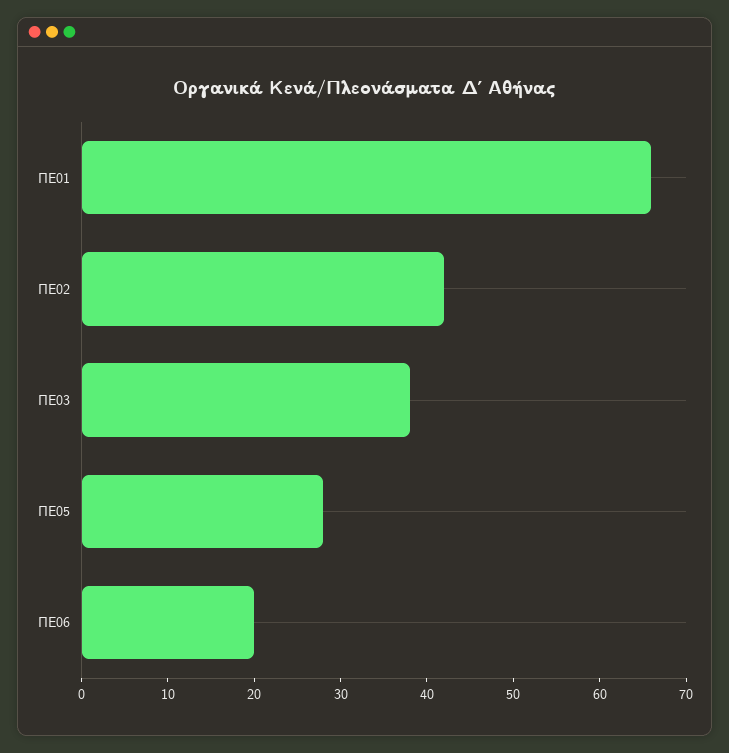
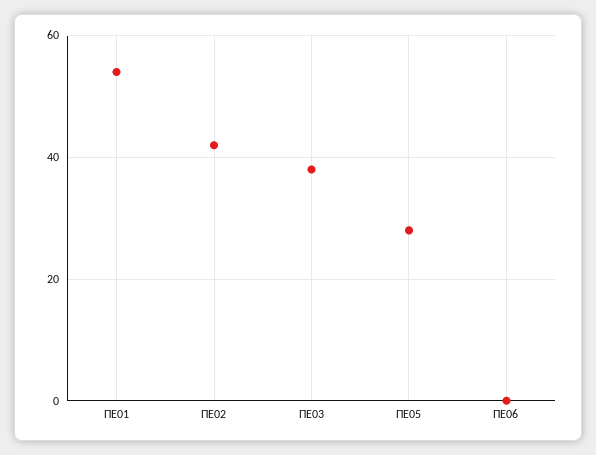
ΠΕ01: 66 -> 55
ΠΕ06: 20 -> 0

